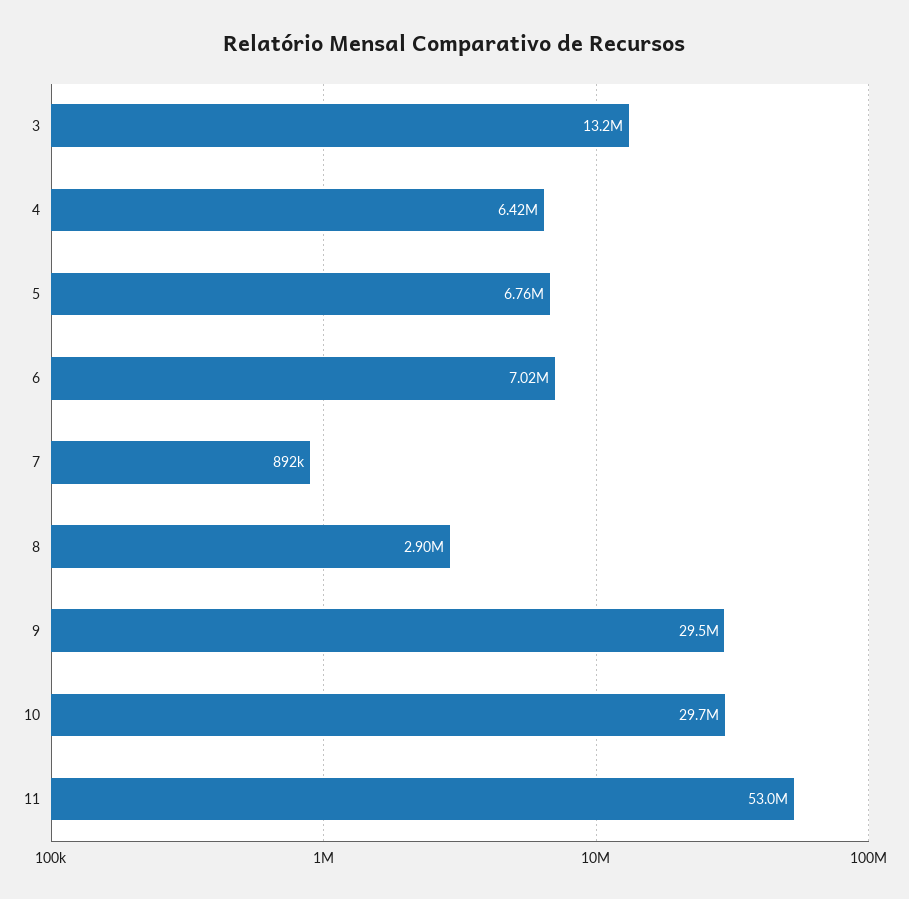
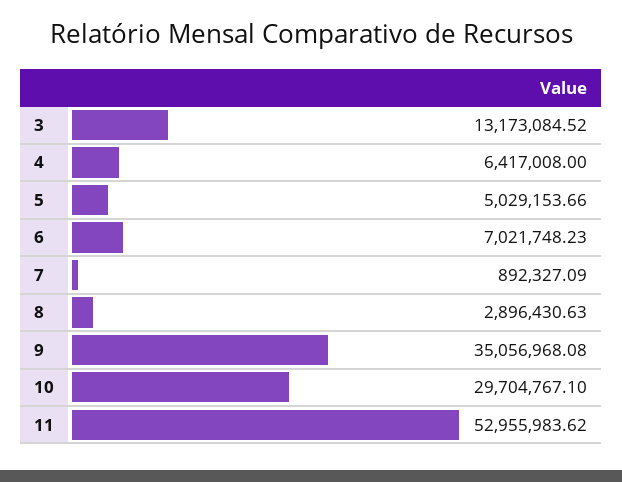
5: 6760000 -> 5029153.66
9: 29500000 -> 35056968.08

